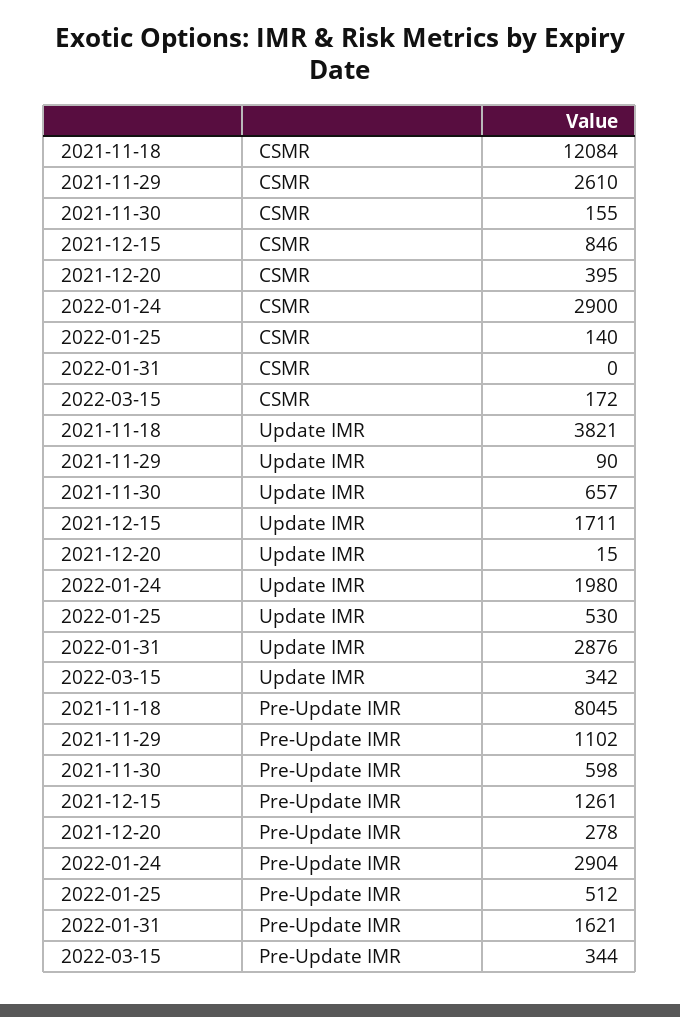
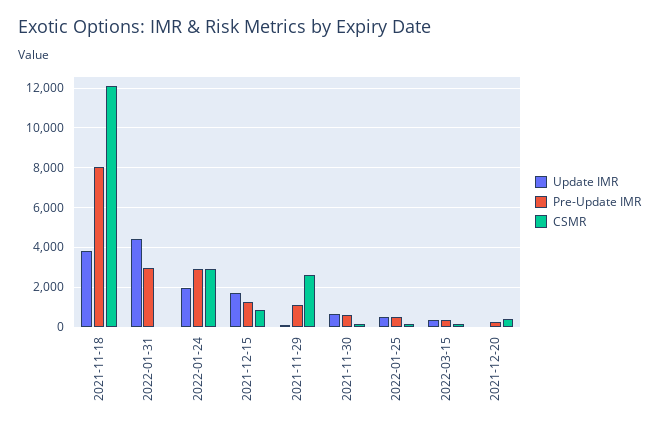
Update IMR, 2022-01-31: 2876 -> 4500
Pre-Update IMR, 2022-01-31: 1621 -> 3000

